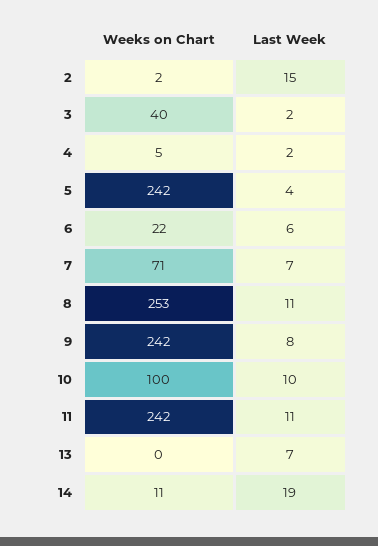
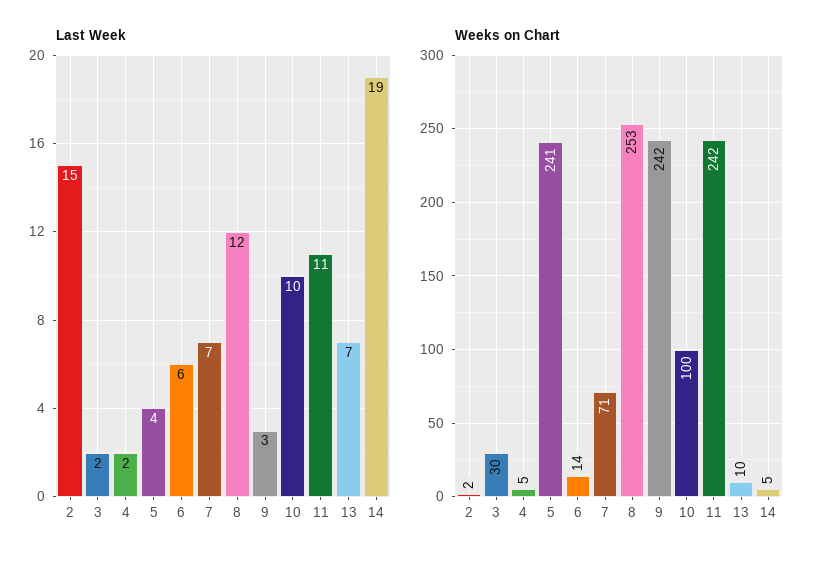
Weeks on Chart, 3: 40 -> 30
Weeks on Chart, 5: 242 -> 241
Weeks on Chart, 6: 22 -> 14
Last Week, 8: 11 -> 12
Last Week, 9: 8 -> 3
Weeks on Chart, 13: 0 -> 10
Weeks on Chart, 14: 11 -> 5

